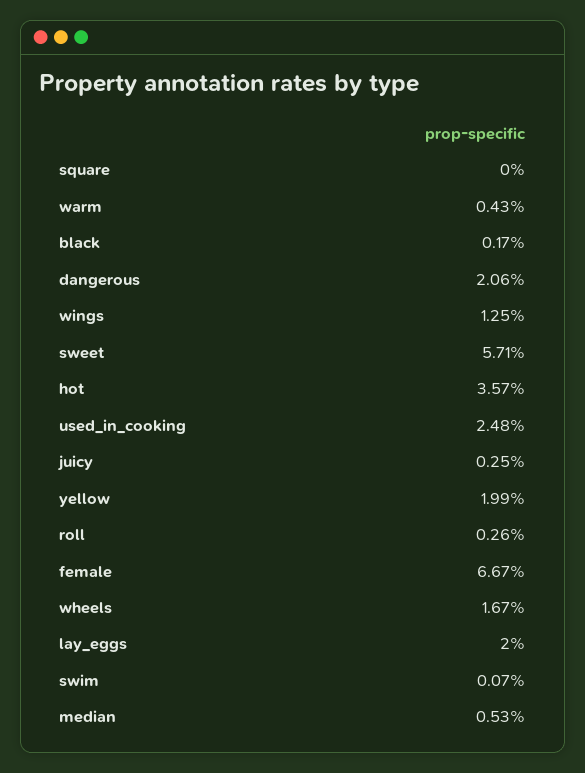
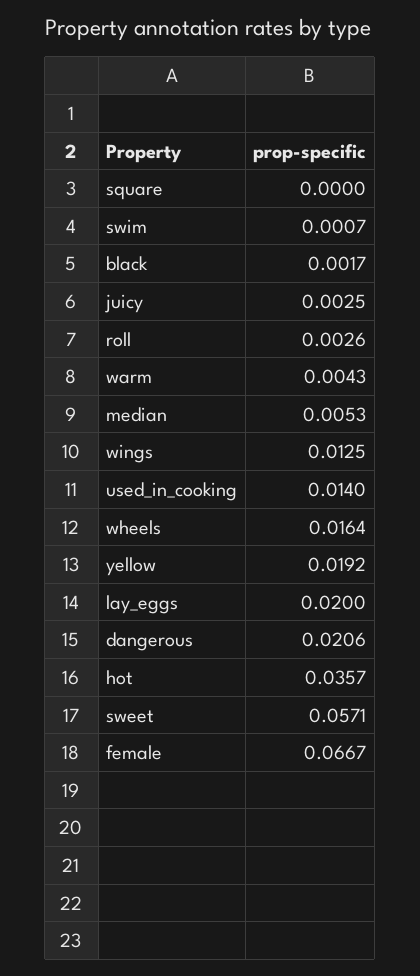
used_in_cooking: 0.0248 -> 0.014
yellow: 0.0199 -> 0.0192
wheels: 0.0167 -> 0.0164

